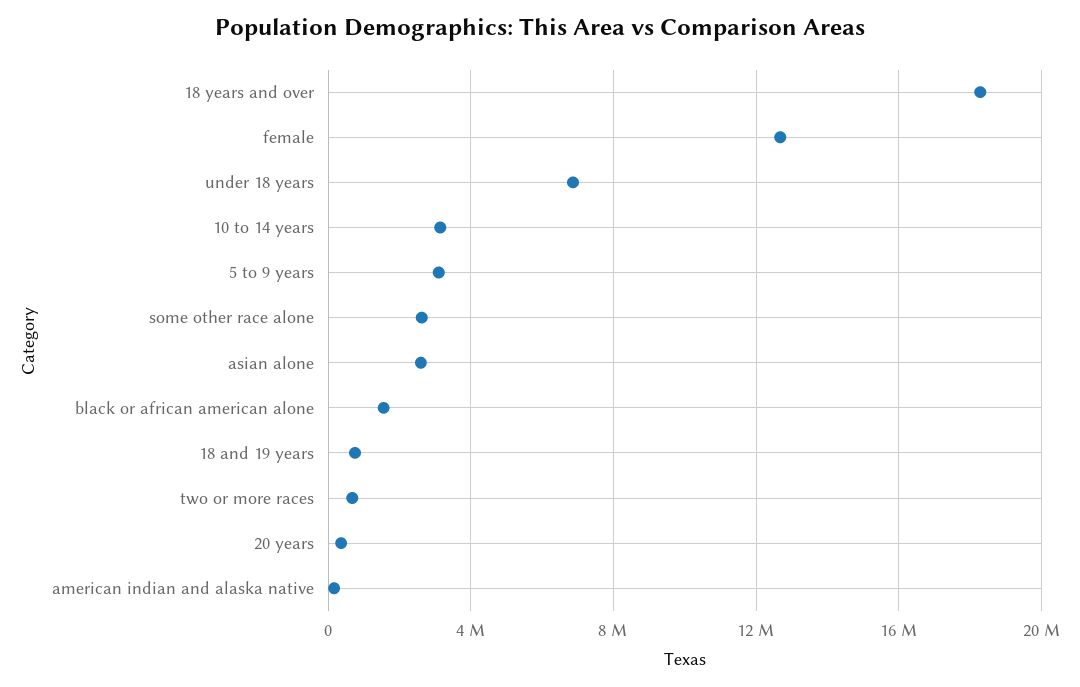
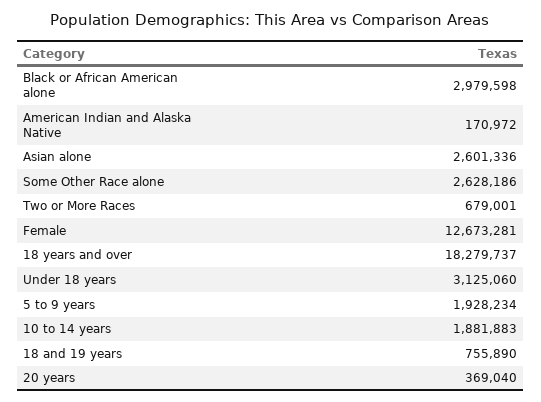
under 18 years: 7000000 -> 3125060
10 to 14 years: 3000000 -> 1881883
5 to 9 years: 3000000 -> 1928234
black or african american alone: 1500000 -> 2979598

